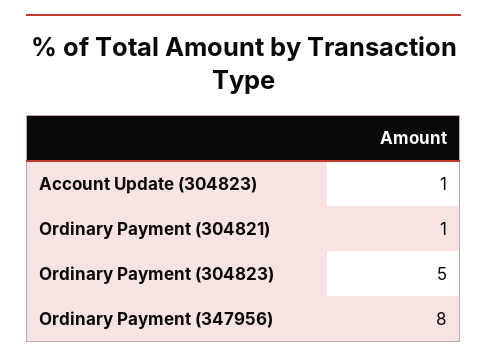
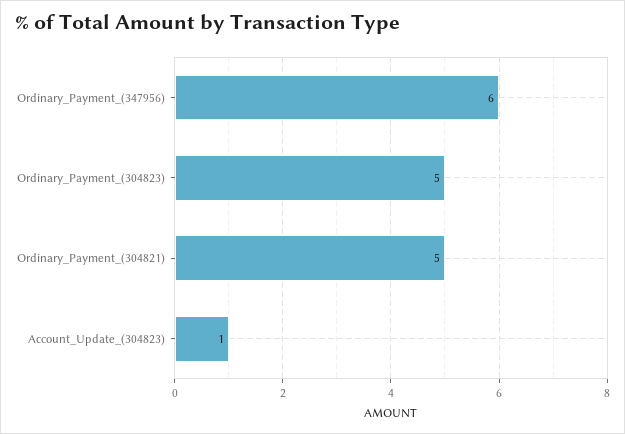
Ordinary Payment (304821): 1 -> 5
Ordinary Payment (347956): 8 -> 6

